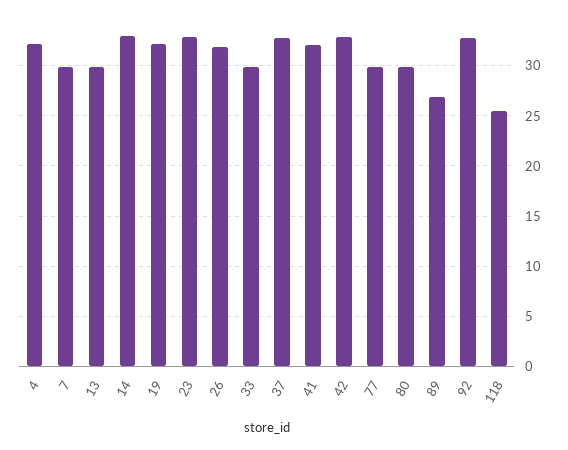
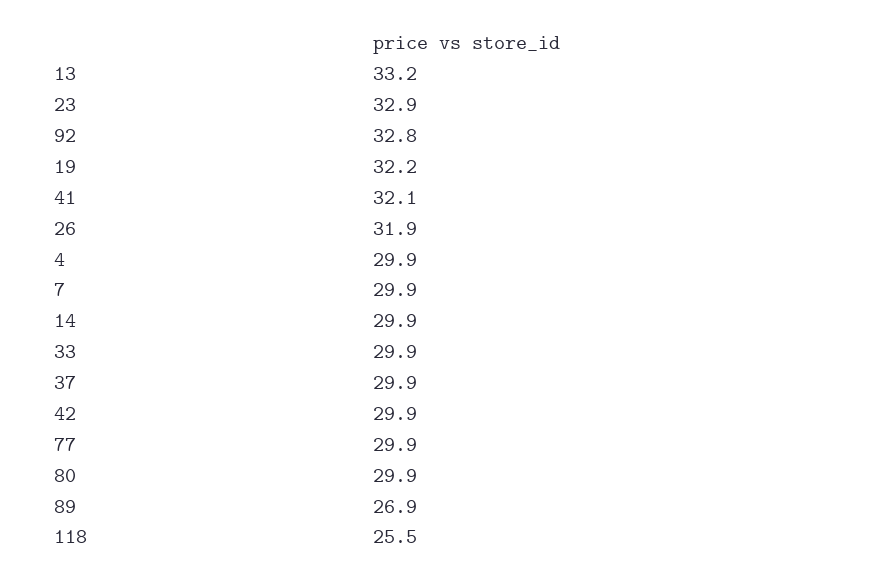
4: 32 -> 29.9
13: 30 -> 33.2
14: 33 -> 29.9
37: 33 -> 29.9
42: 33 -> 29.9

